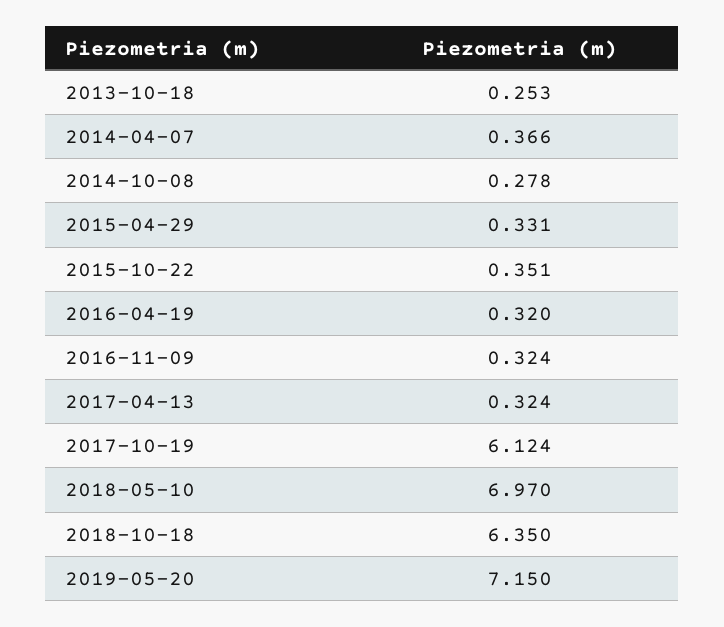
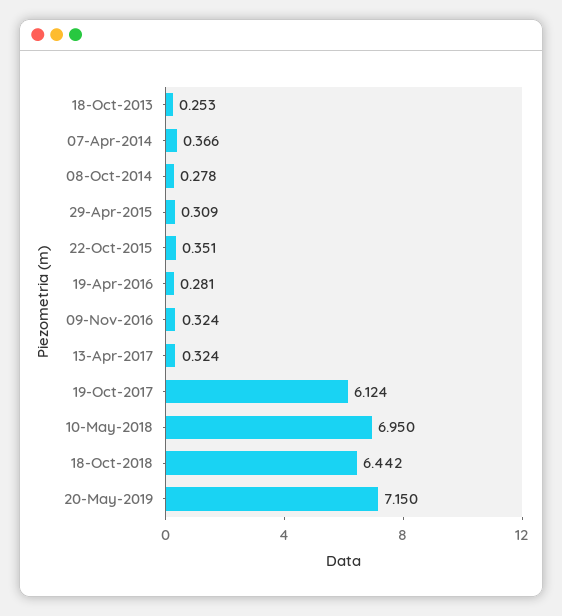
2015-04-29: 0.331 -> 0.309
2016-04-19: 0.32 -> 0.281
2018-05-10: 6.97 -> 6.95
2018-10-18: 6.35 -> 6.442

